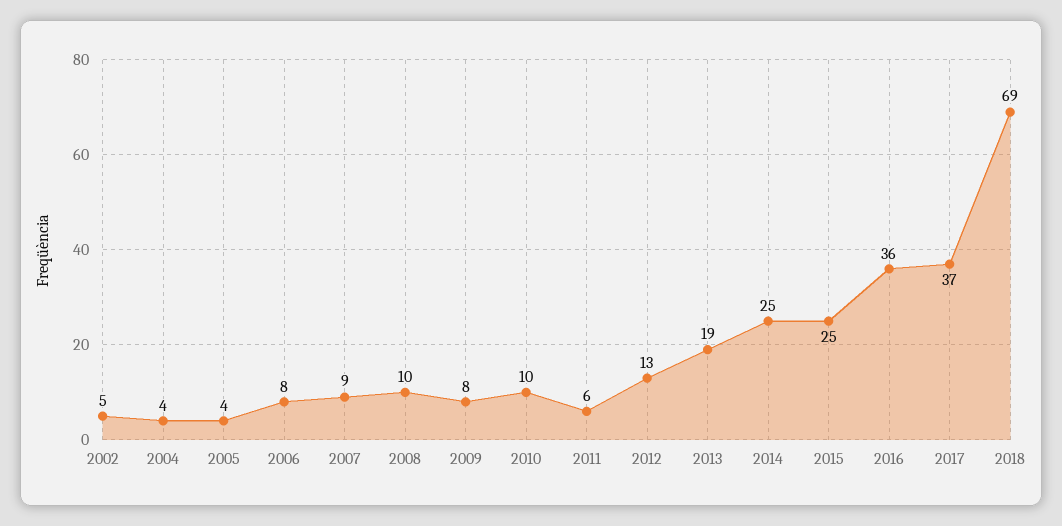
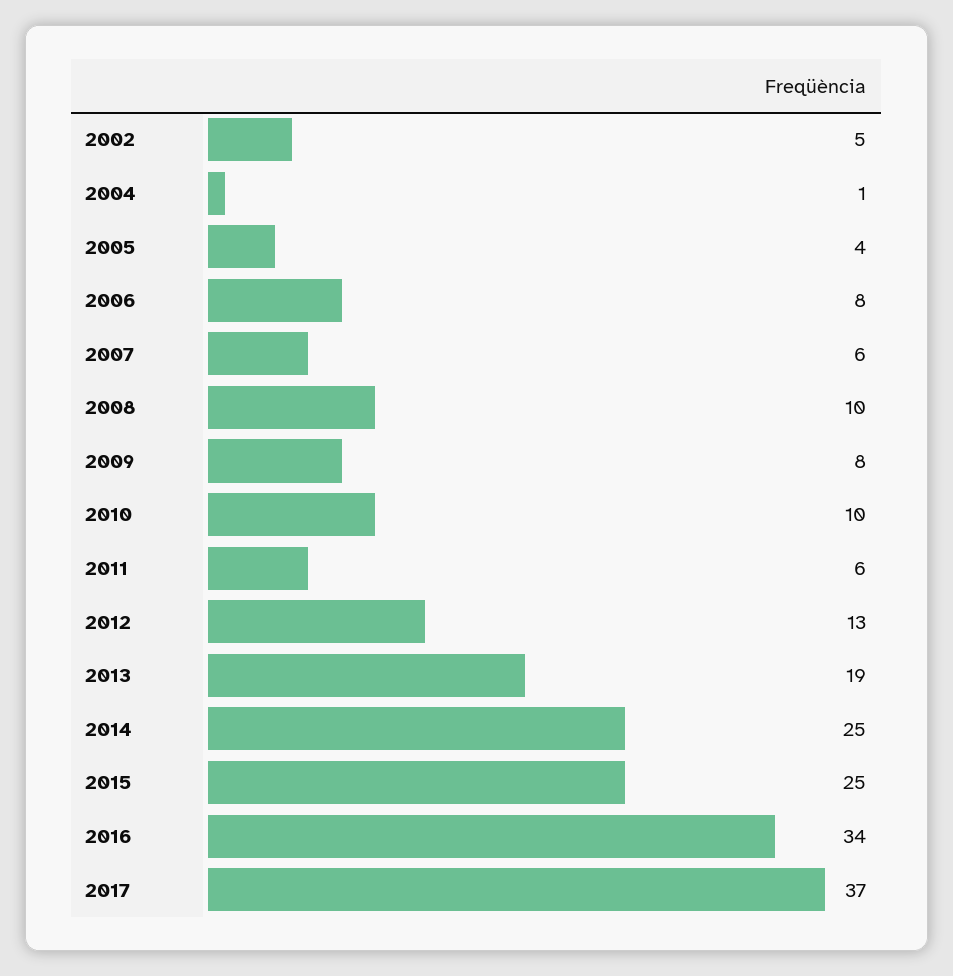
2004: 4 -> 1
2007: 9 -> 6
2016: 36 -> 34
2018: 69 -> none

